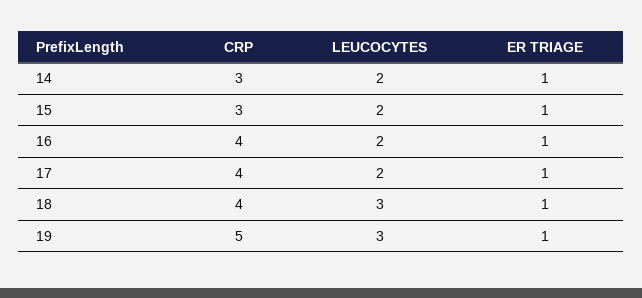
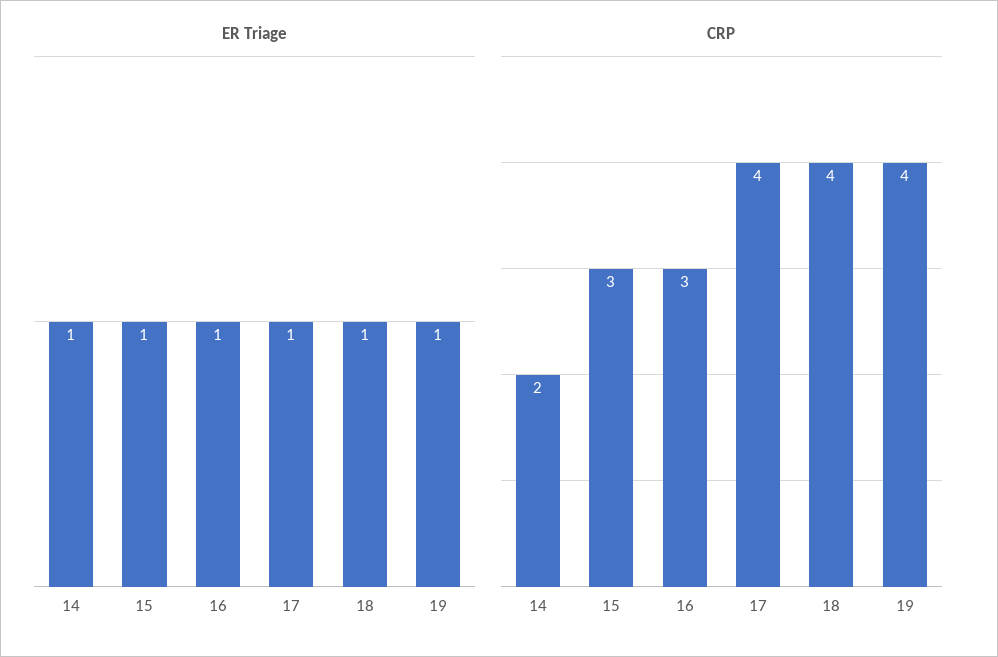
CRP, 14: 3 -> 2
LEUCOCYTES, 14: 2 -> none
LEUCOCYTES, 15: 2 -> none
CRP, 16: 4 -> 3
LEUCOCYTES, 16: 2 -> none
LEUCOCYTES, 17: 2 -> none
LEUCOCYTES, 18: 3 -> none
CRP, 19: 5 -> 4
LEUCOCYTES, 19: 3 -> none

